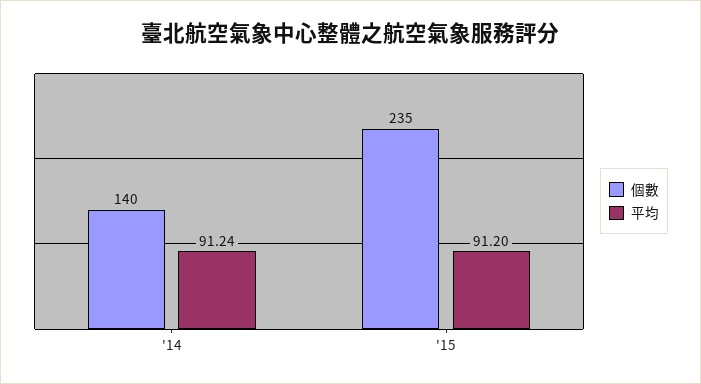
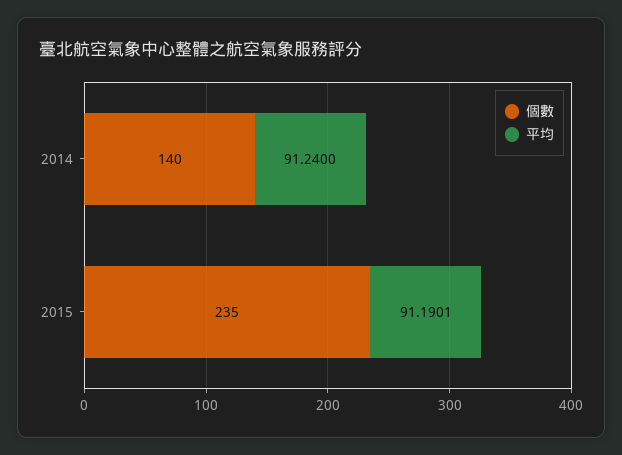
平均, '15: 91.2 -> 91.1901

